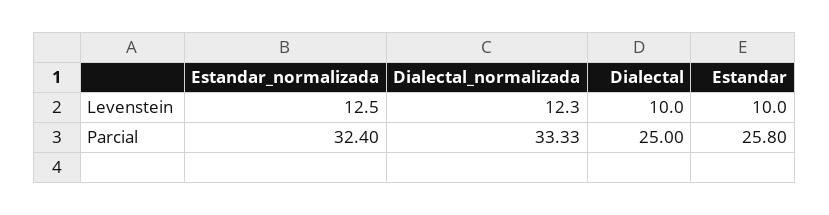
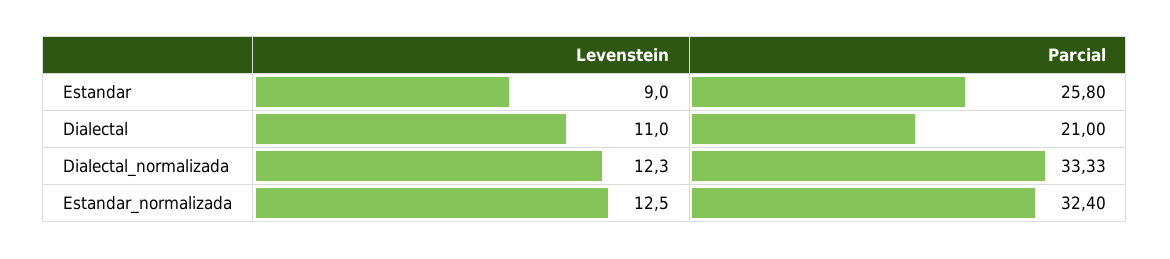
Dialectal, Levenstein: 10 -> 11
Estandar, Levenstein: 10 -> 9
Dialectal, Parcial: 25 -> 21

